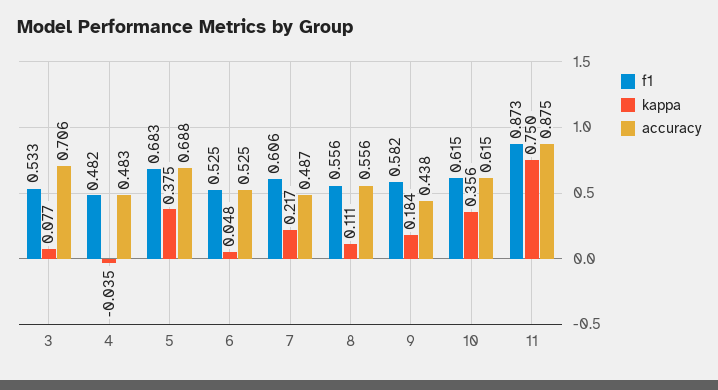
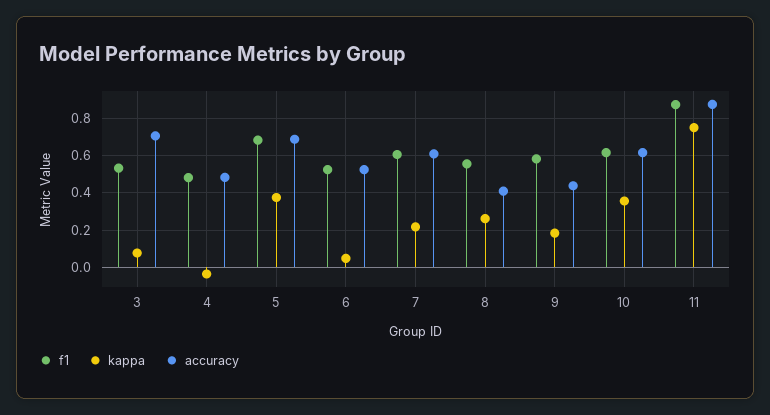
accuracy, 7: 0.487 -> 0.6
kappa, 8: 0.111 -> 0.25
accuracy, 8: 0.556 -> 0.4

